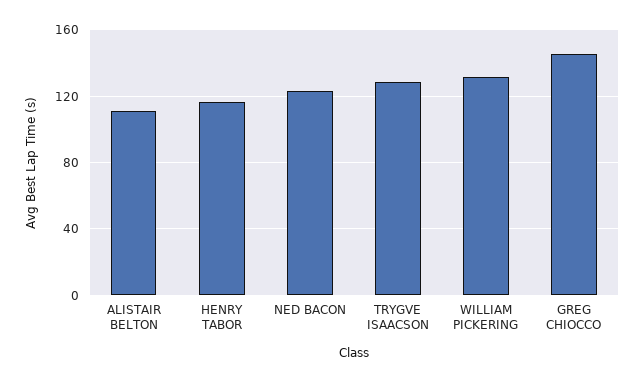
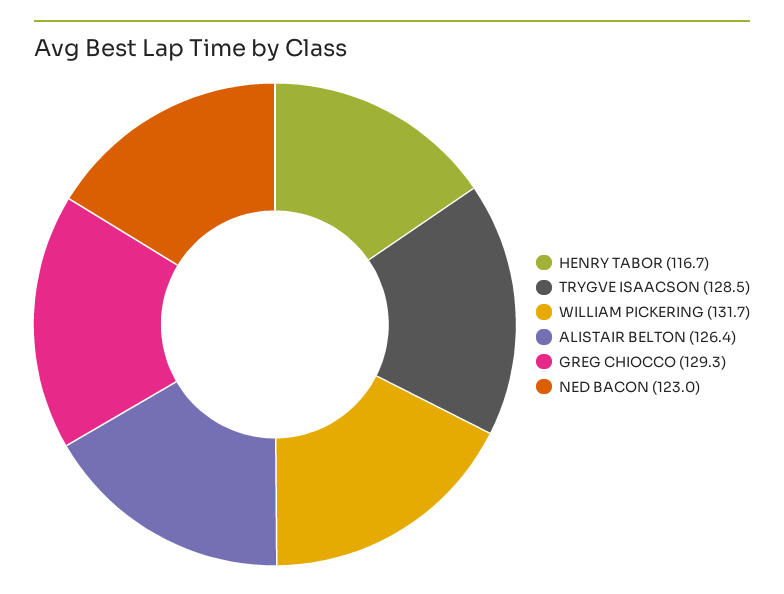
ALISTAIR BELTON: 110 -> 126.4
GREG CHIOCCO: 145 -> 129.3

